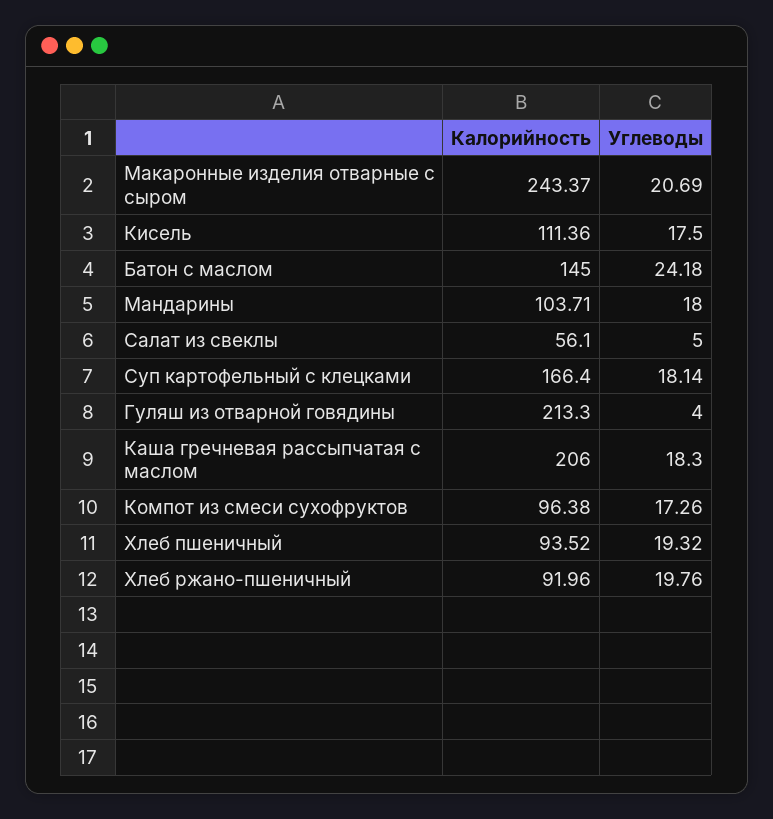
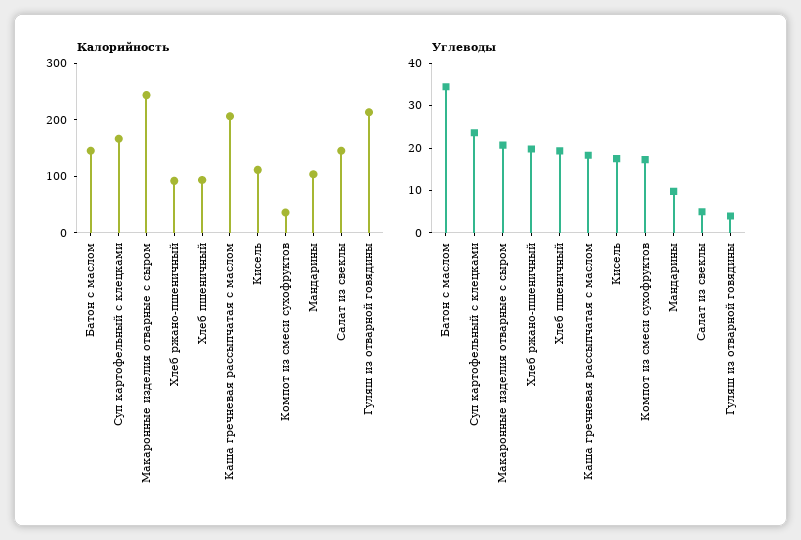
Углеводы, Батон с маслом: 24.18 -> 34
Углеводы, Мандарины: 18 -> 10
Калорийность, Салат из свеклы: 56.1 -> 140
Углеводы, Суп картофельный с клецками: 18.14 -> 24
Калорийность, Компот из смеси сухофруктов: 96.38 -> 40

